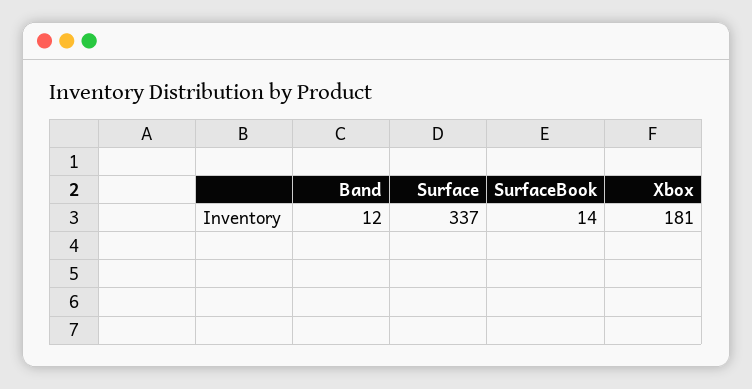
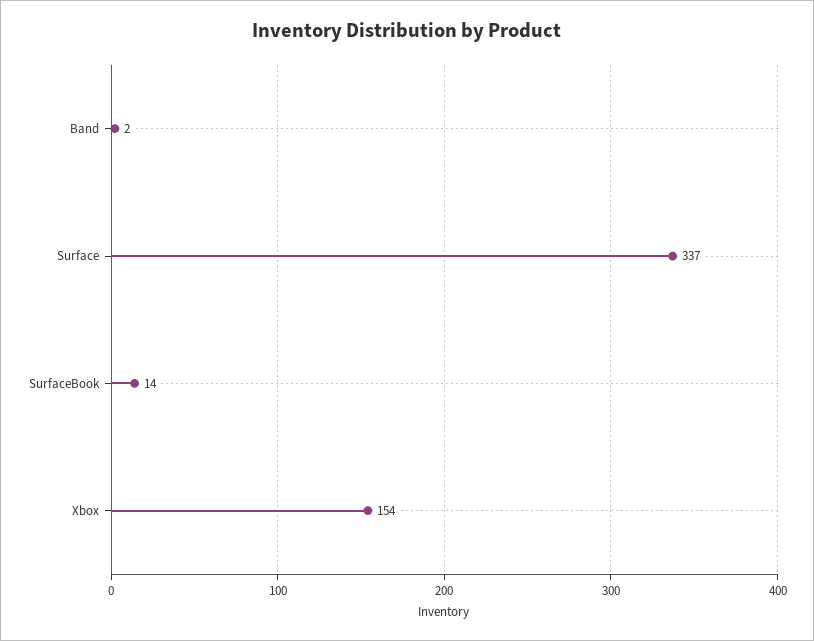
Band: 12 -> 2
Xbox: 181 -> 154

